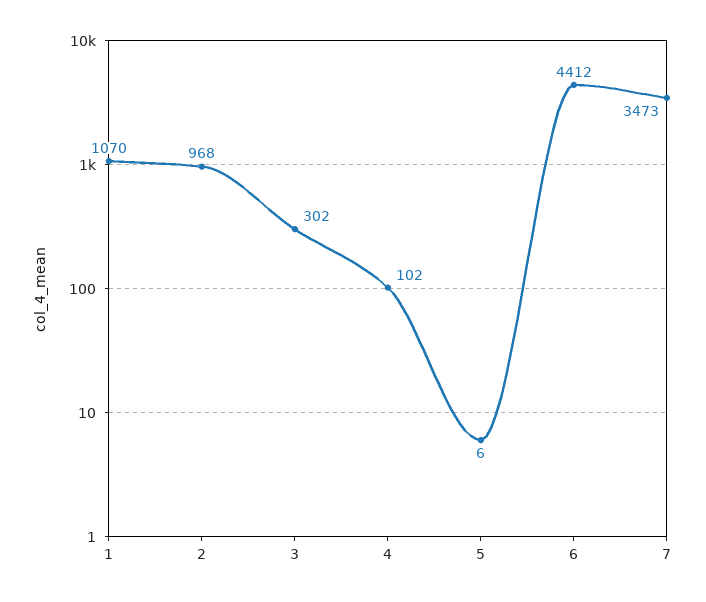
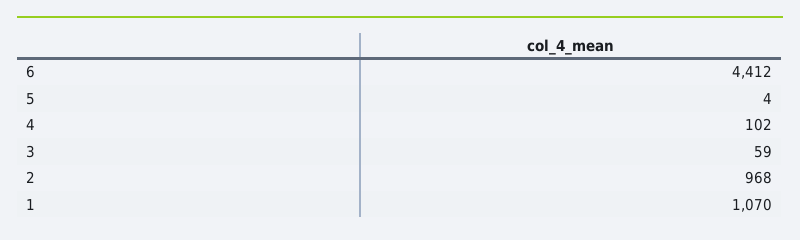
3: 302 -> 59
5: 6 -> 4
7: 3473 -> none

